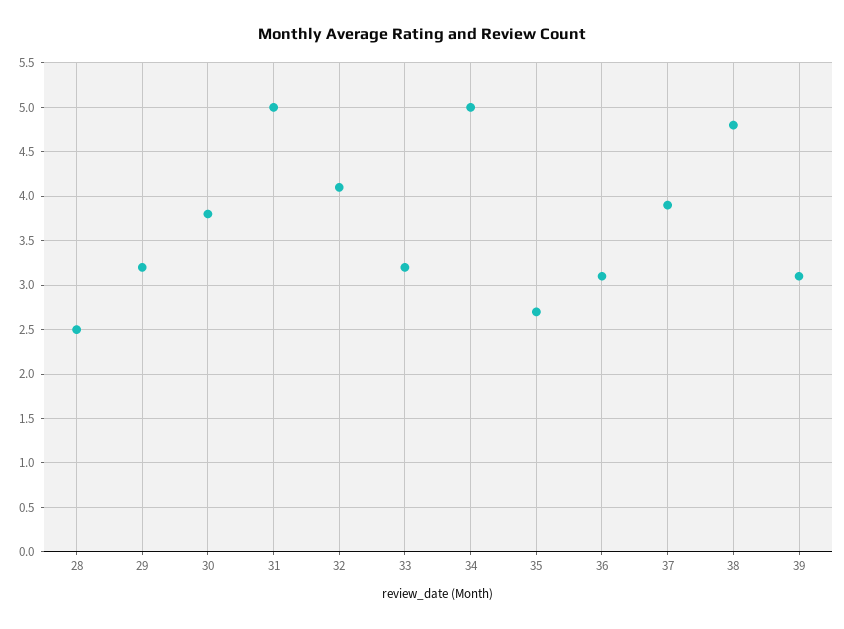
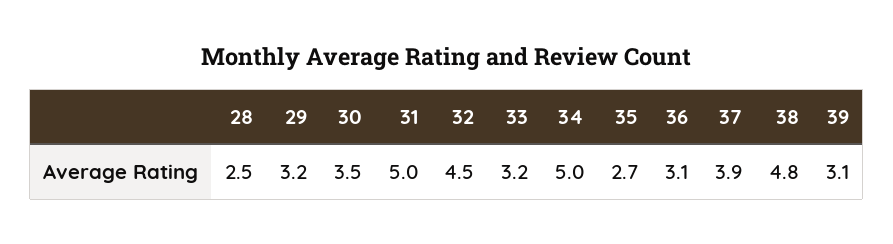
30: 3.8 -> 3.5
32: 4.1 -> 4.5

